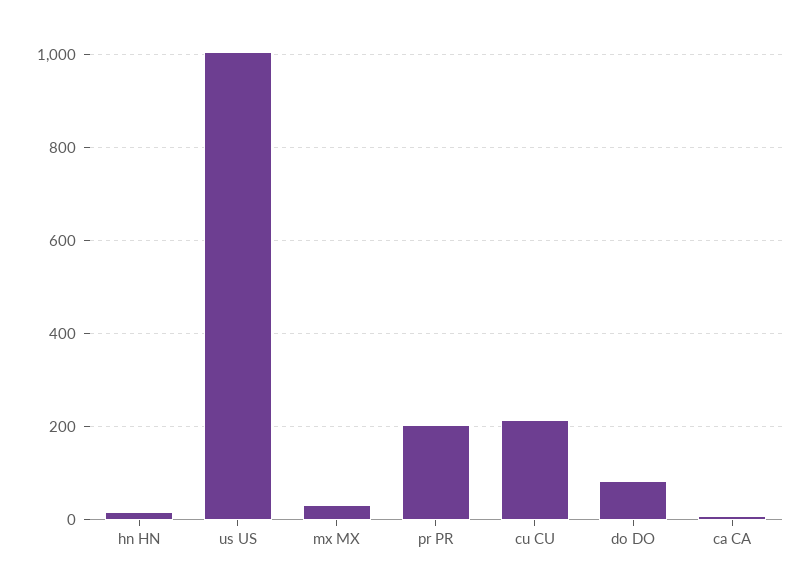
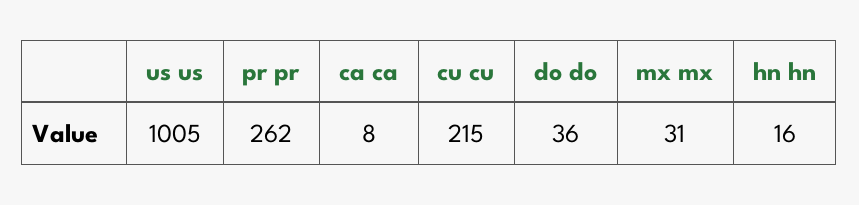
pr PR: 200 -> 262
do DO: 80 -> 36

